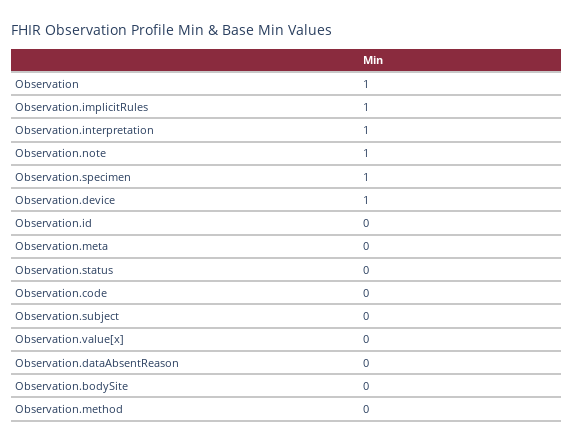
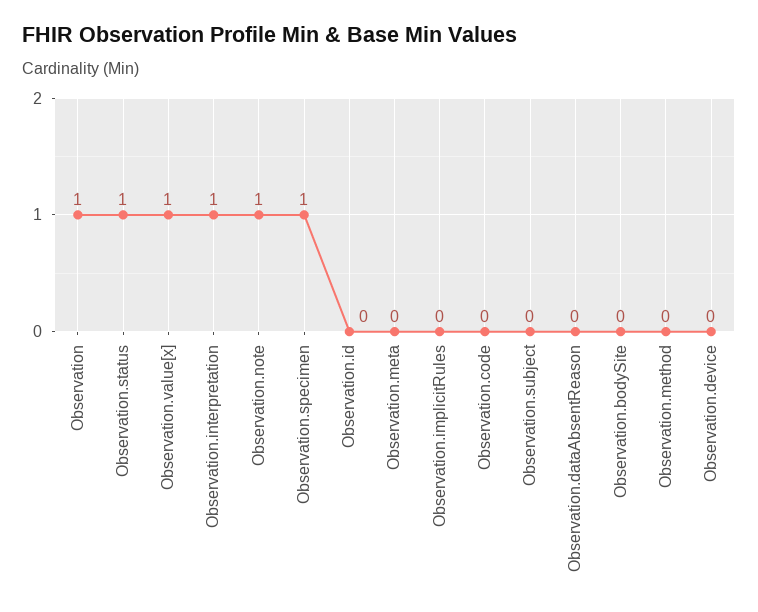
Observation.implicitRules: 1 -> 0
Observation.device: 1 -> 0
Observation.status: 0 -> 1
Observation.value[x]: 0 -> 1

